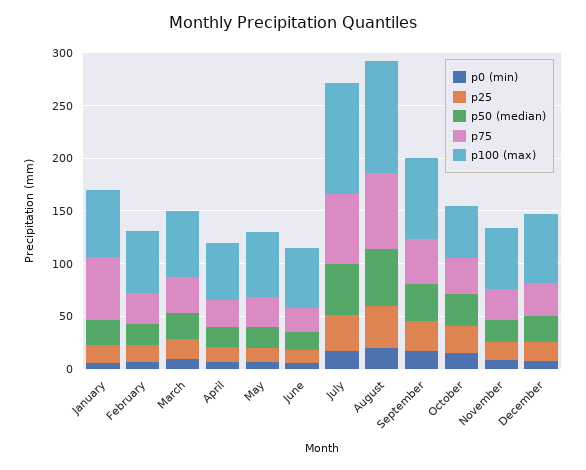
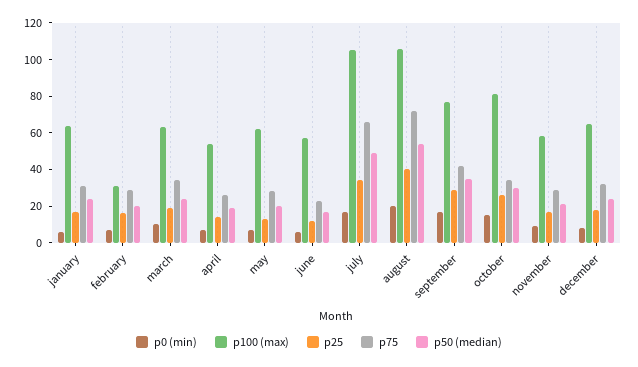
p75, January: 60 -> 30
p100 (max), February: 60 -> 30
p100 (max), October: 50 -> 80

